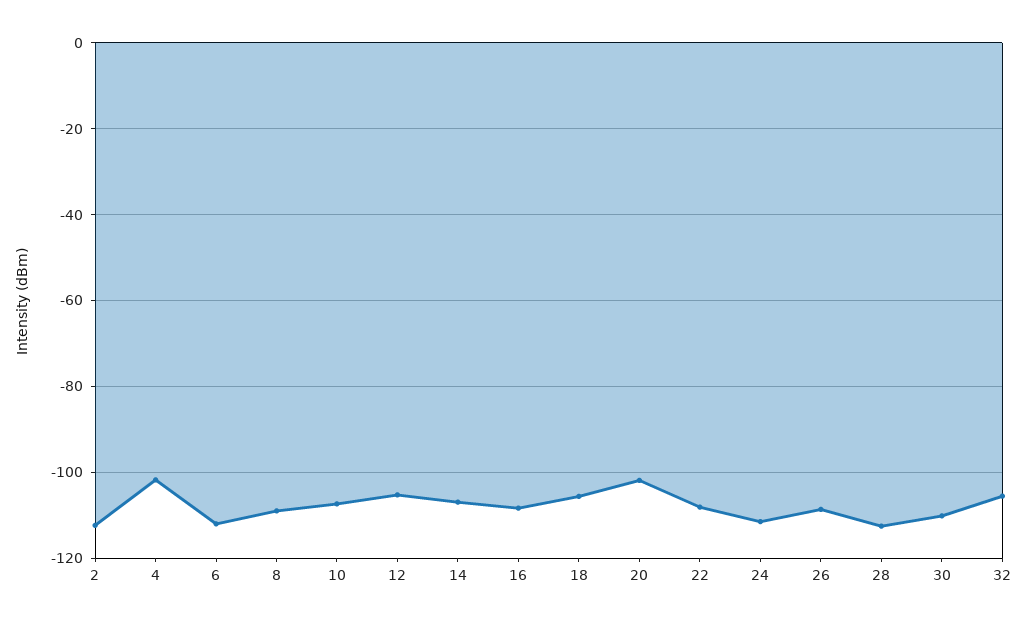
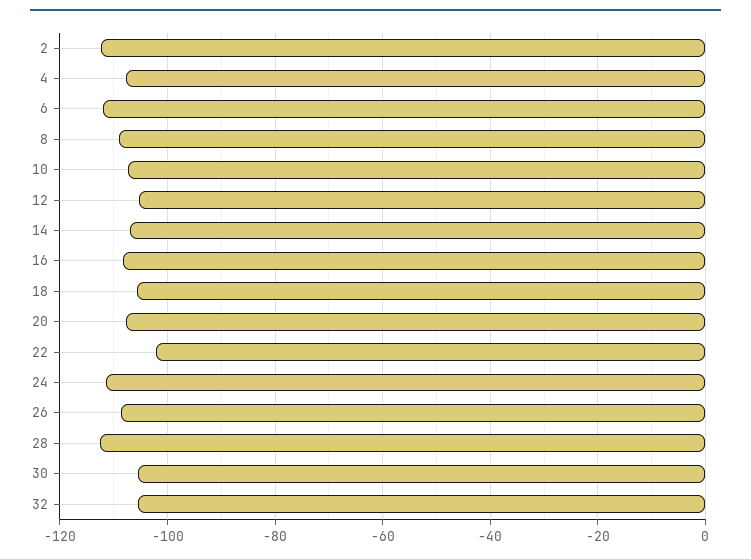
4: -102 -> -108
20: -102 -> -108
22: -108 -> -102
30: -110 -> -106

